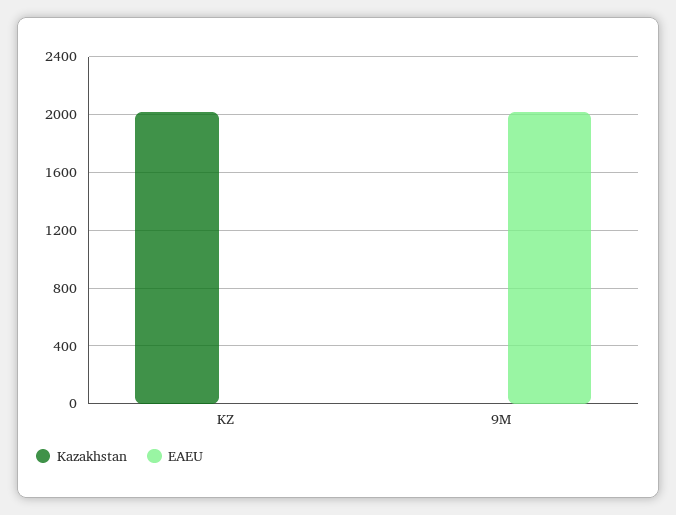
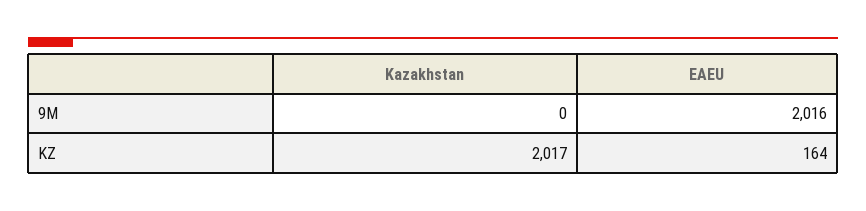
EAEU, KZ: 0 -> 164

